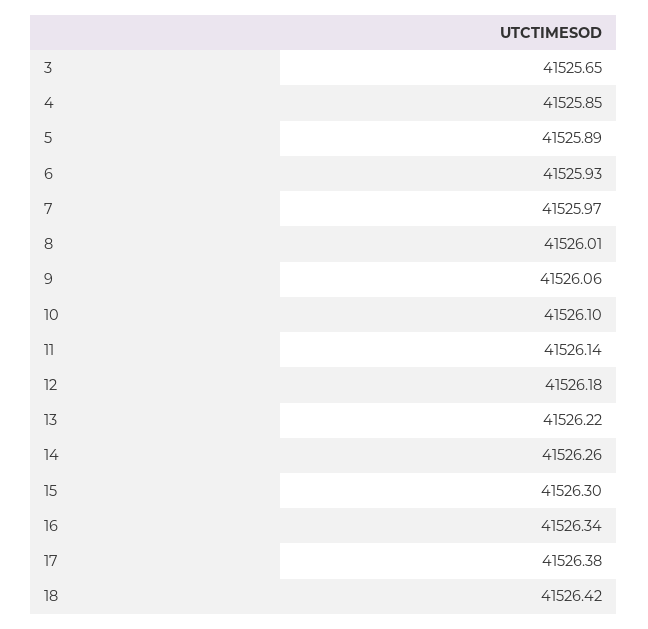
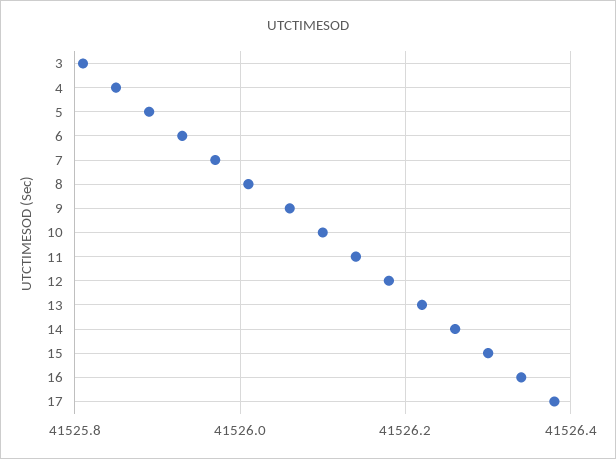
3: 41525.65 -> 41525.8
18: 41526.42 -> none

